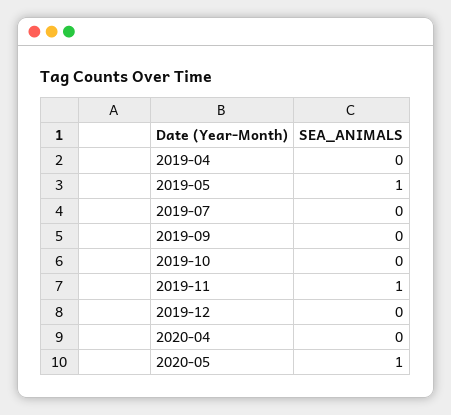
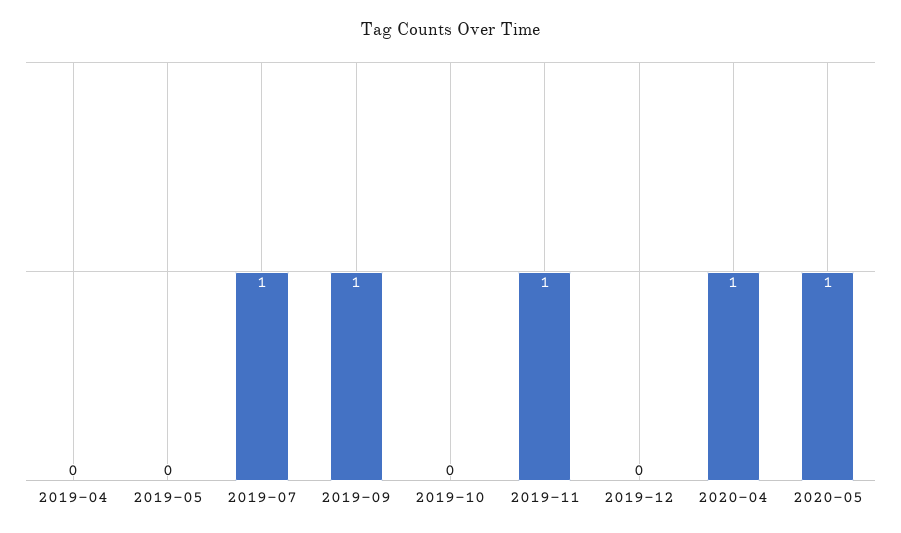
2019-05: 1 -> 0
2019-07: 0 -> 1
2019-09: 0 -> 1
2020-04: 0 -> 1

